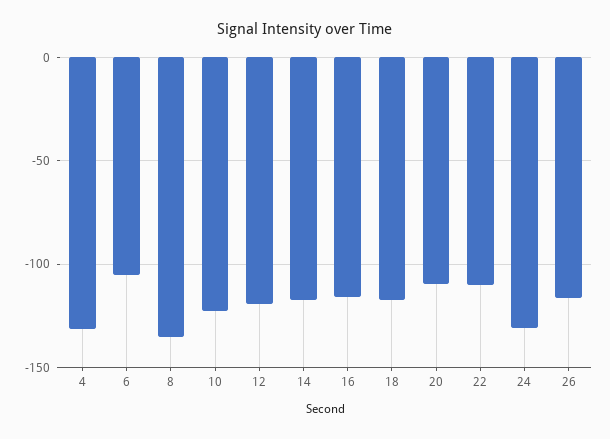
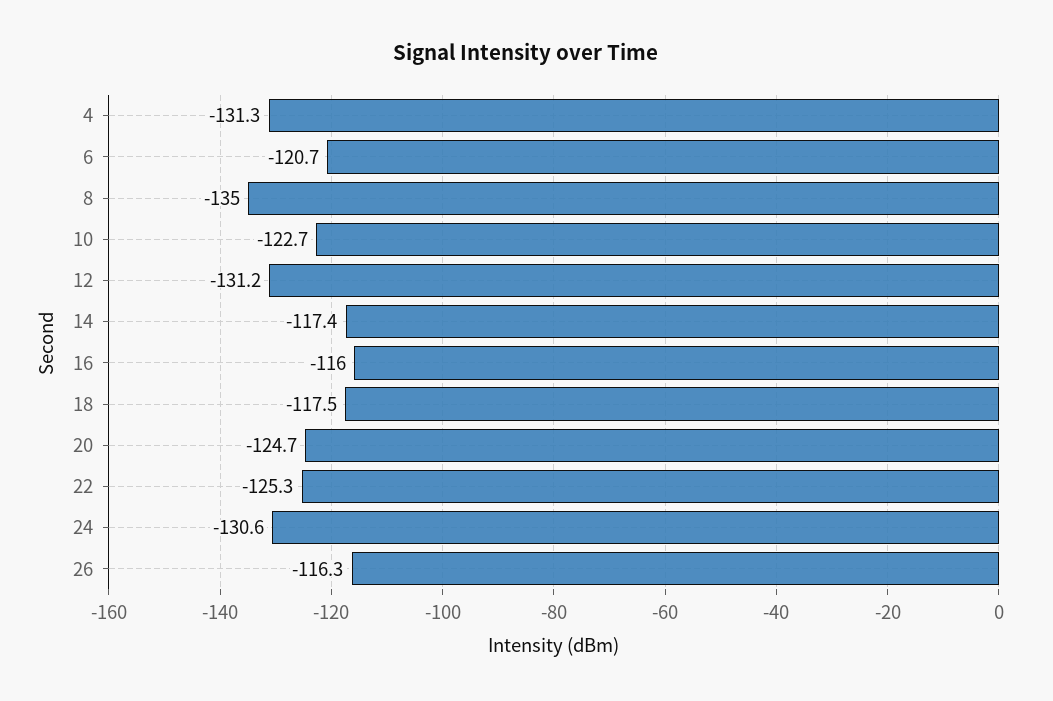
6: -105 -> -120.7
12: -120 -> -131.2
20: -110 -> -124.7
22: -110 -> -125.3

